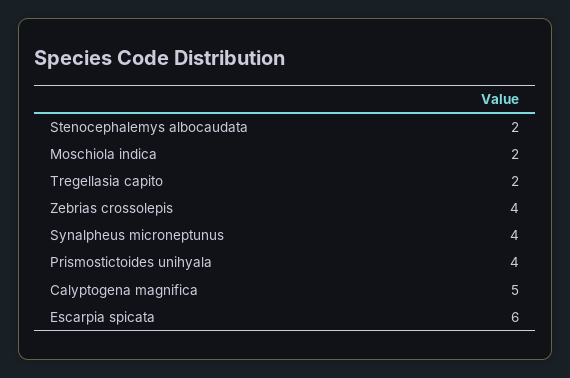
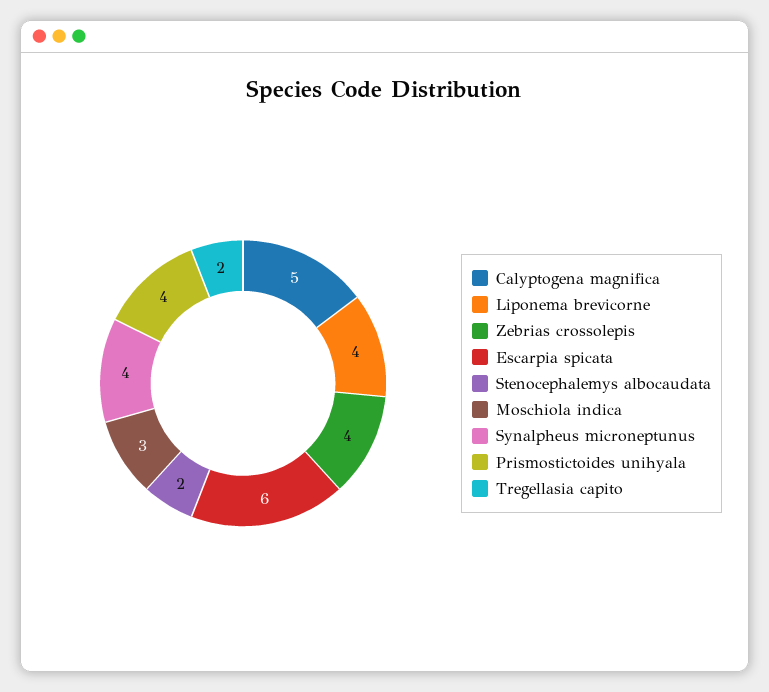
Moschiola indica: 2 -> 3
Liponema brevicorne: none -> 4

